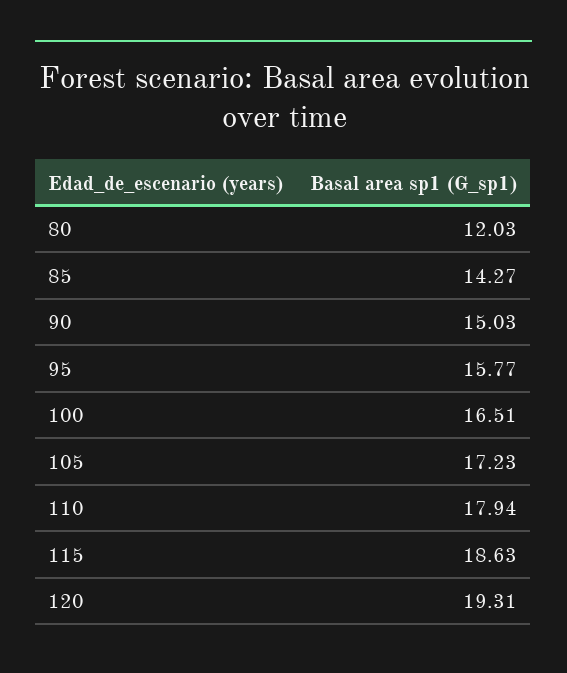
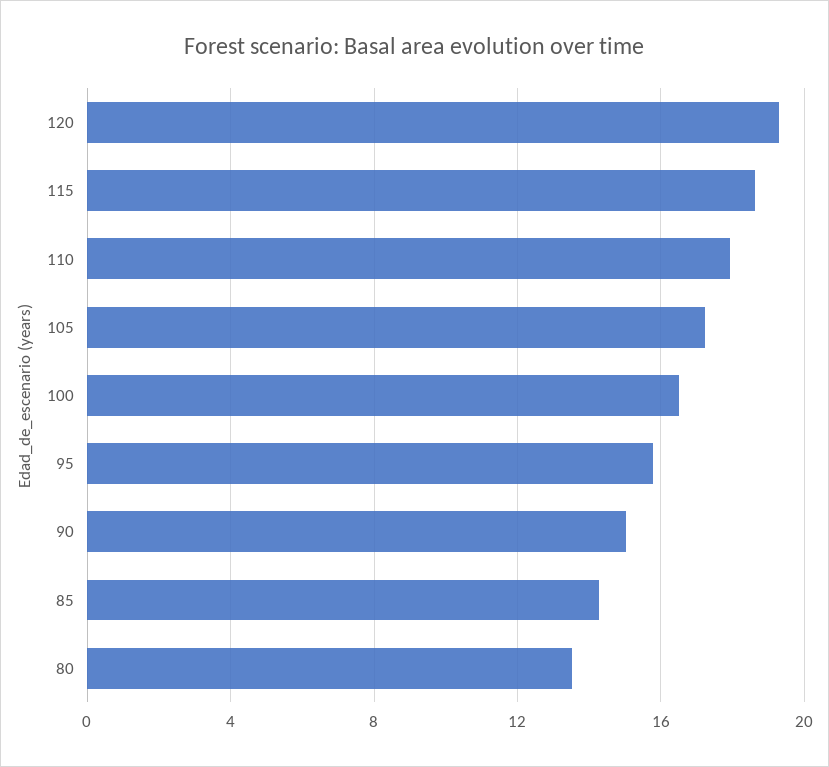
80: 12.03 -> 13.5

